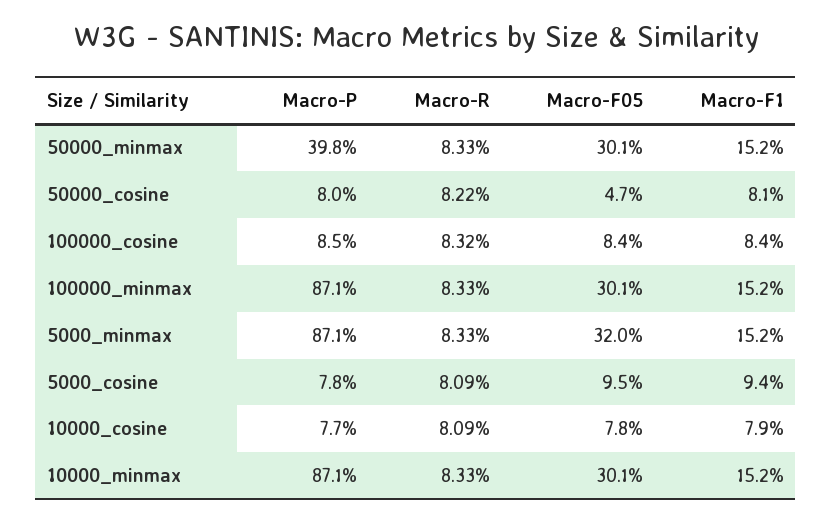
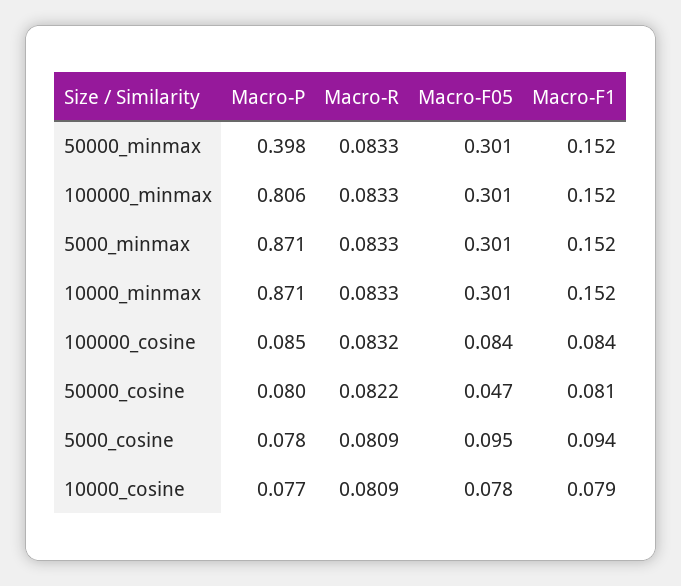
Macro-P, 100000_minmax: 0.871 -> 0.806
Macro-F05, 5000_minmax: 0.32 -> 0.301

